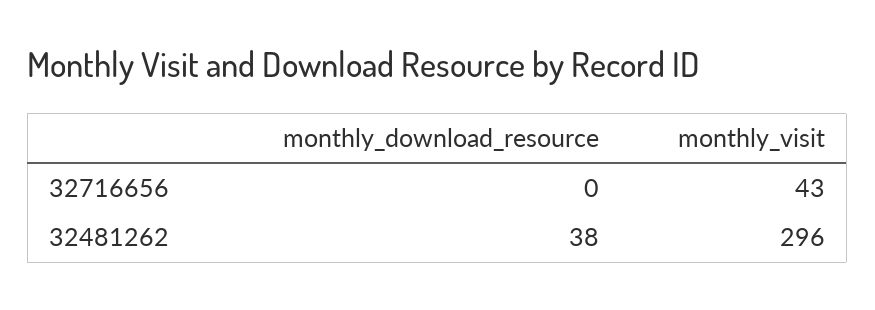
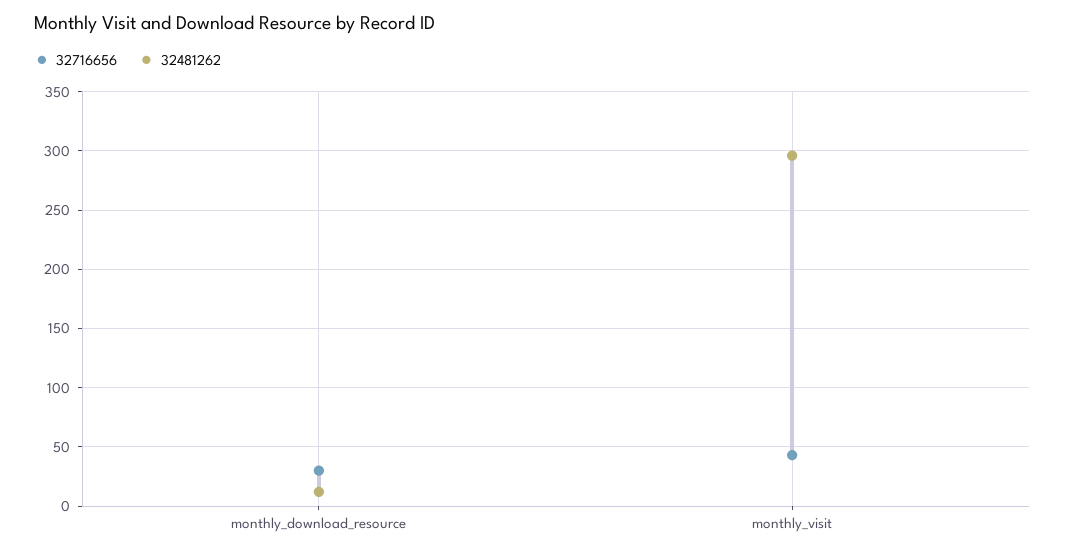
32716656, monthly_download_resource: 0 -> 30
32481262, monthly_download_resource: 38 -> 10

